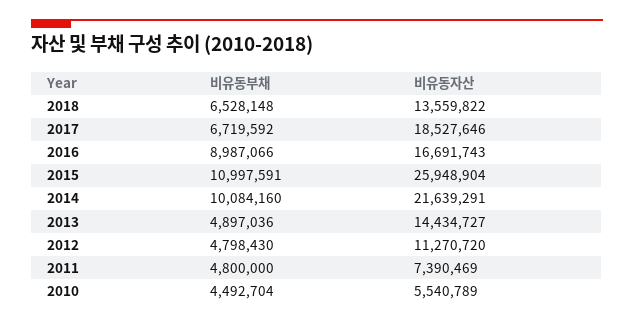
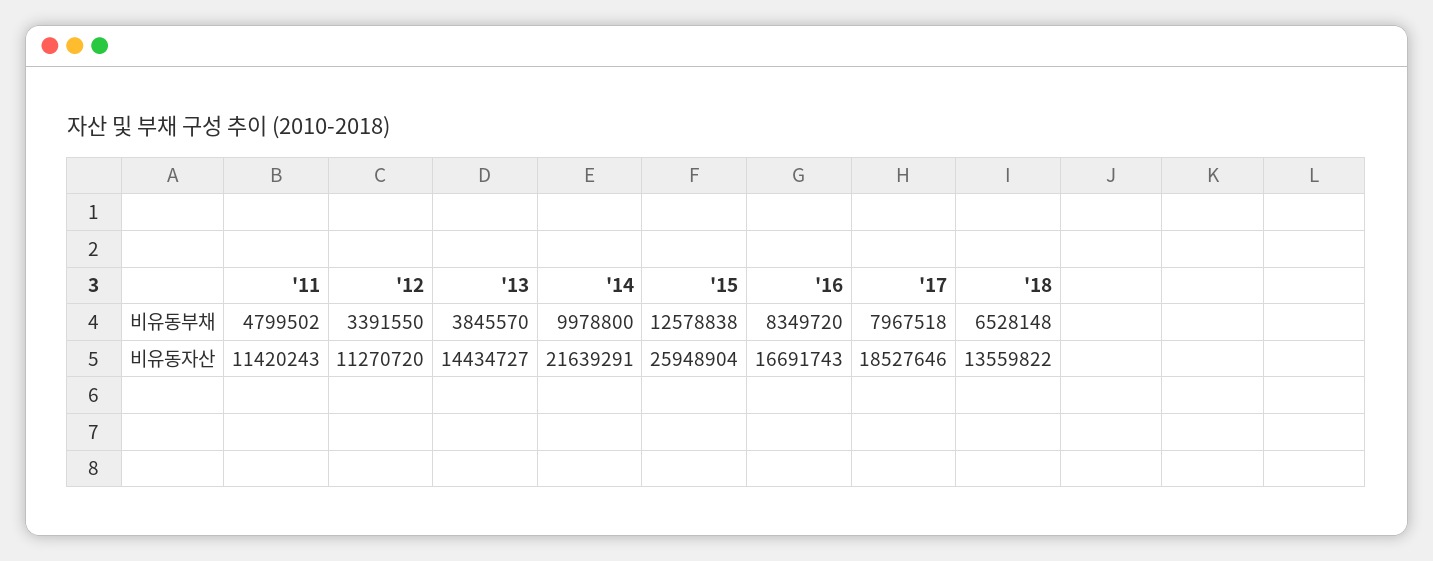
비유동부채, 2017: 6719592 -> 7967518
비유동부채, 2016: 8987066 -> 8349720
비유동부채, 2015: 10997591 -> 12578838
비유동부채, 2014: 10084160 -> 9978800
비유동부채, 2013: 4897036 -> 3845570
비유동부채, 2012: 4798430 -> 3391550
비유동부채, 2011: 4800000 -> 4799502
비유동자산, 2011: 7390469 -> 11420243
비유동부채, 2010: 4492704 -> none
비유동자산, 2010: 5540789 -> none

